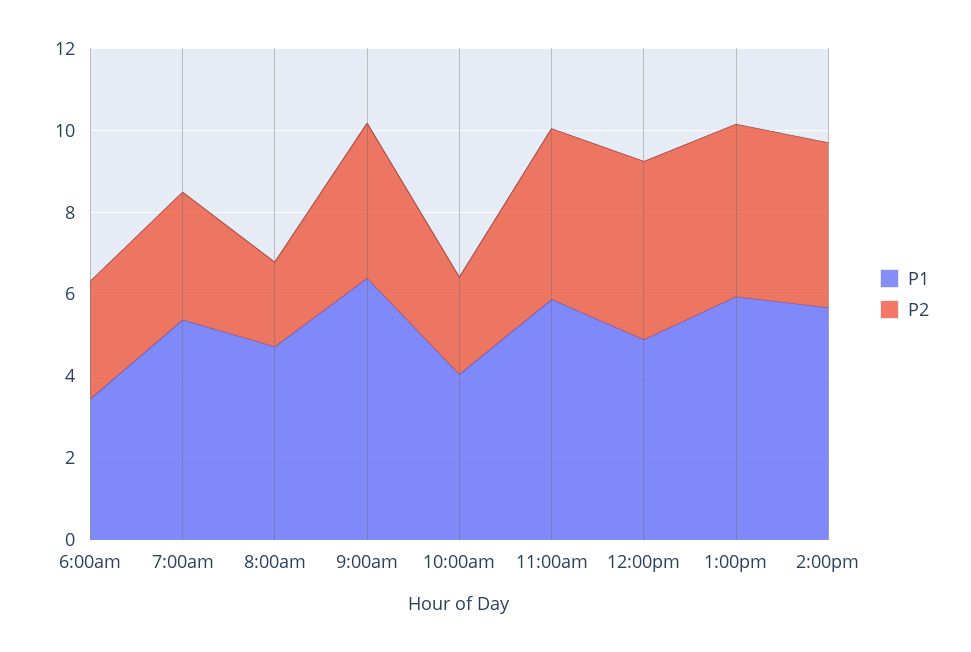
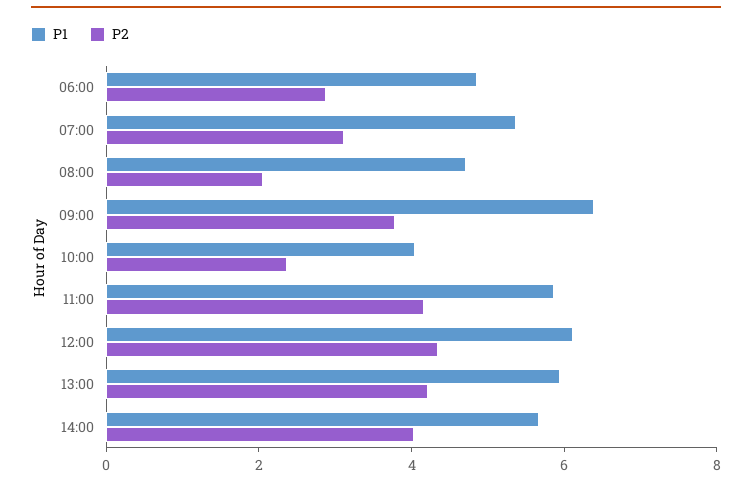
P1, 6:00am: 3.5 -> 5
P1, 12:00pm: 5 -> 6

